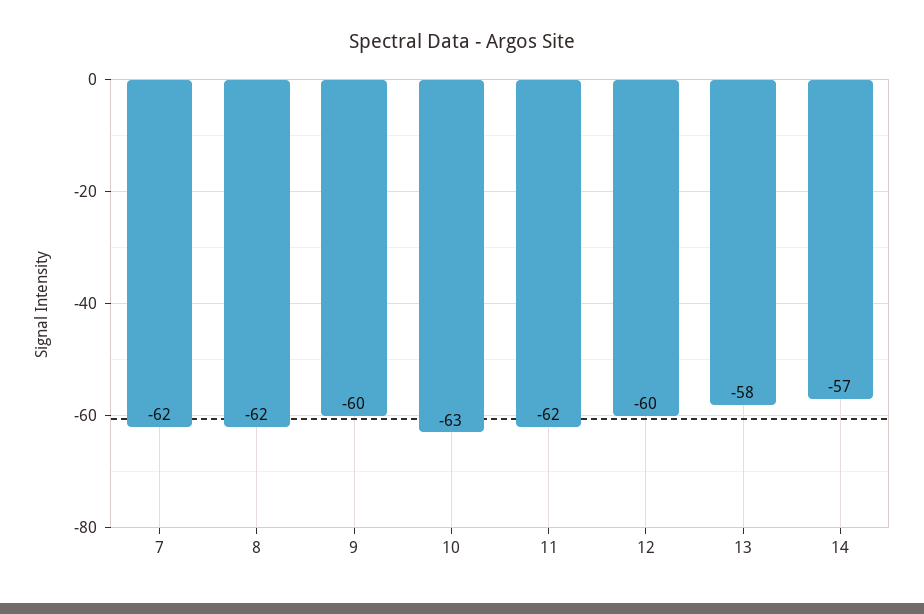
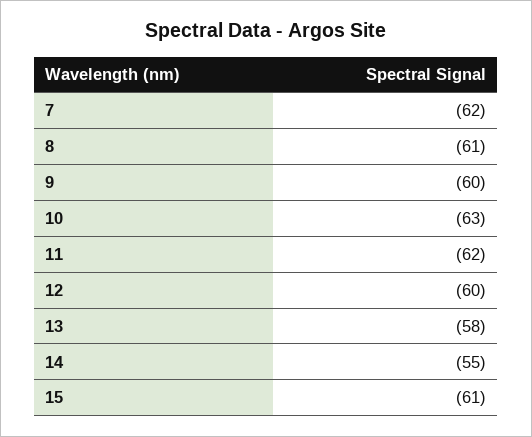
8: -62 -> -61
14: -57 -> -55
15: none -> -61

